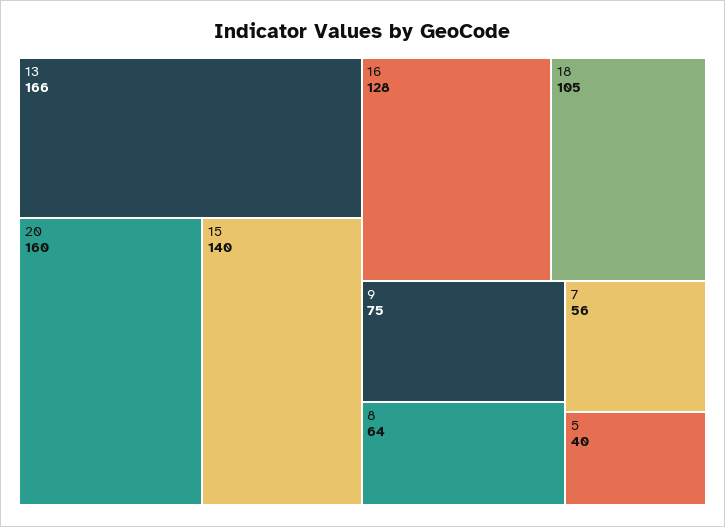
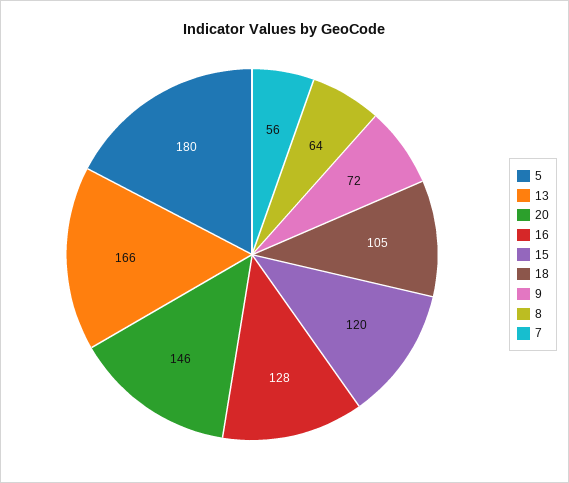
20: 160 -> 146
15: 140 -> 120
9: 75 -> 72
5: 40 -> 180

